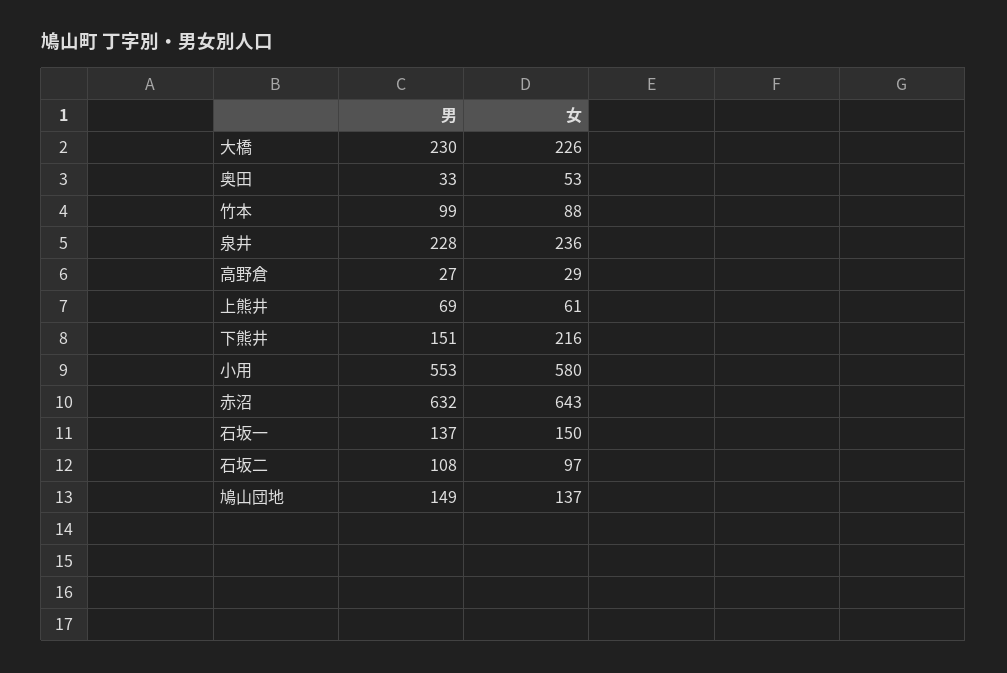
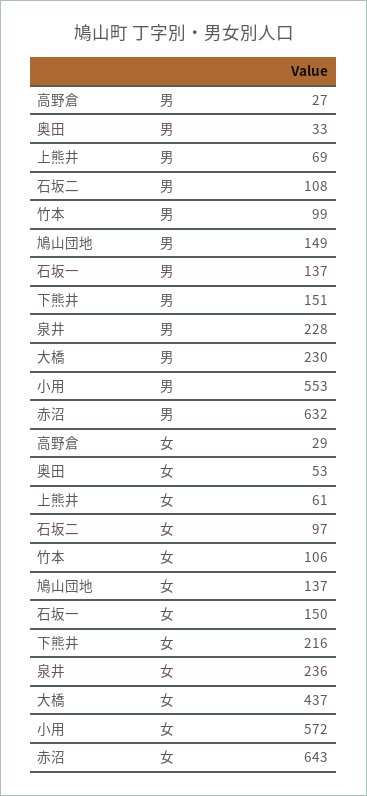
女, 大橋: 226 -> 437
女, 竹本: 88 -> 106
女, 小用: 580 -> 572

